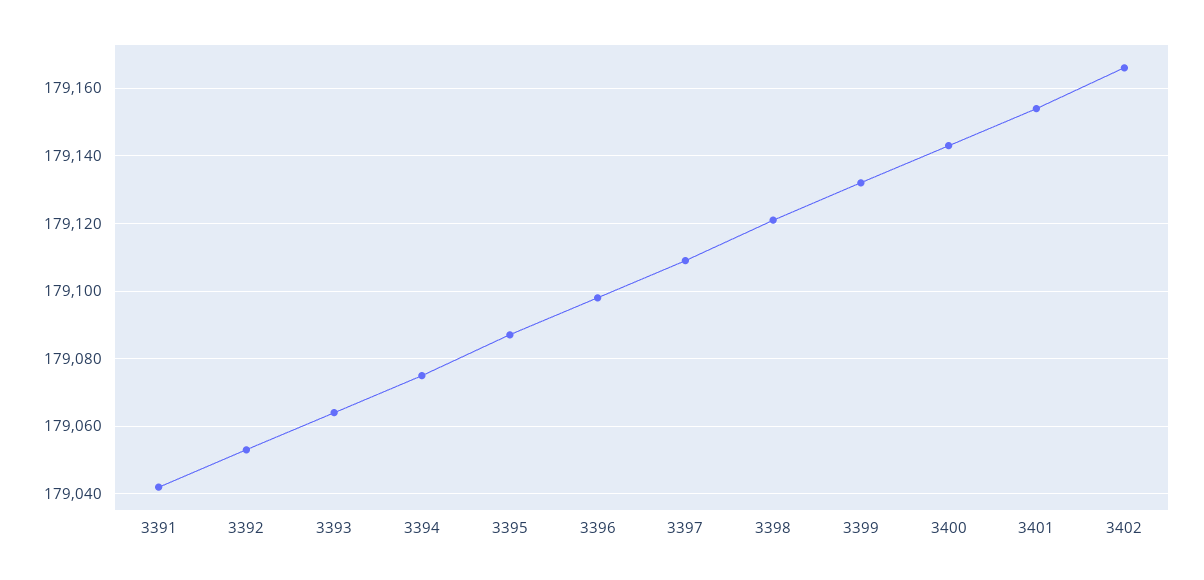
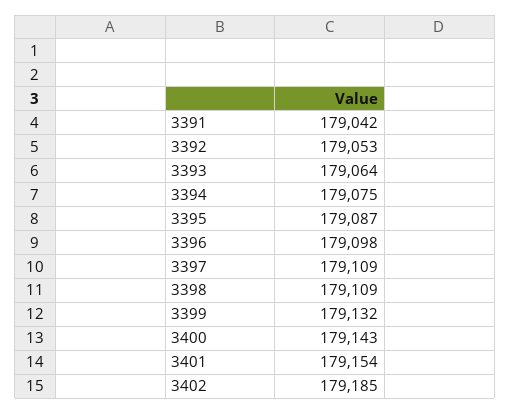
3398: 179120 -> 179109
3402: 179165 -> 179185

